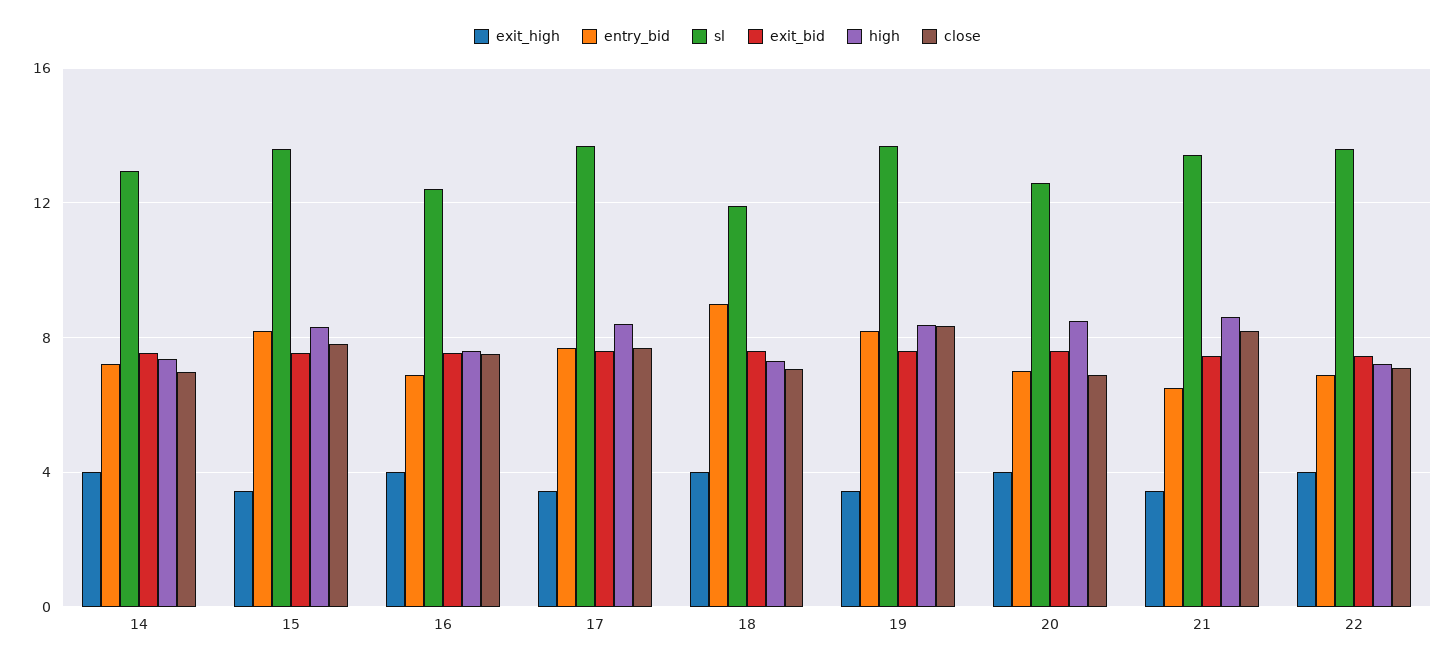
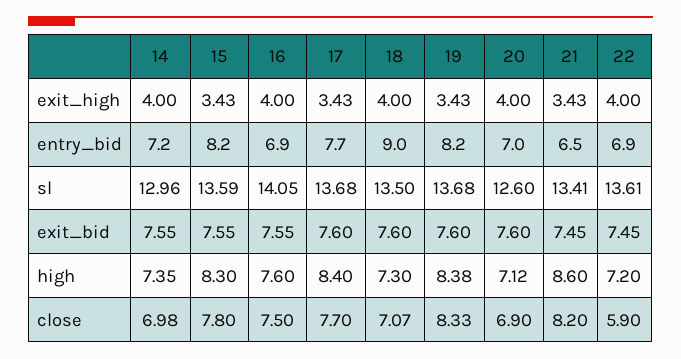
sl, 16: 12.5 -> 14.05
sl, 18: 12 -> 13.5
high, 20: 8.5 -> 7.12
close, 22: 7 -> 5.9

